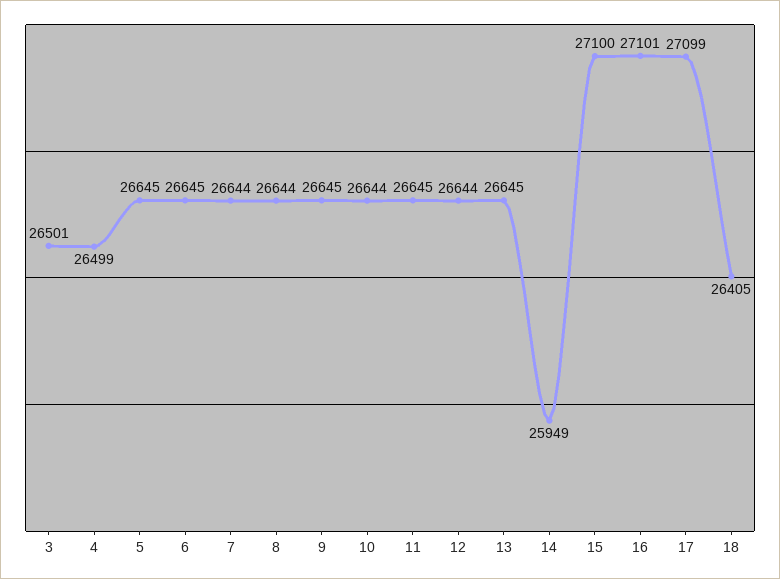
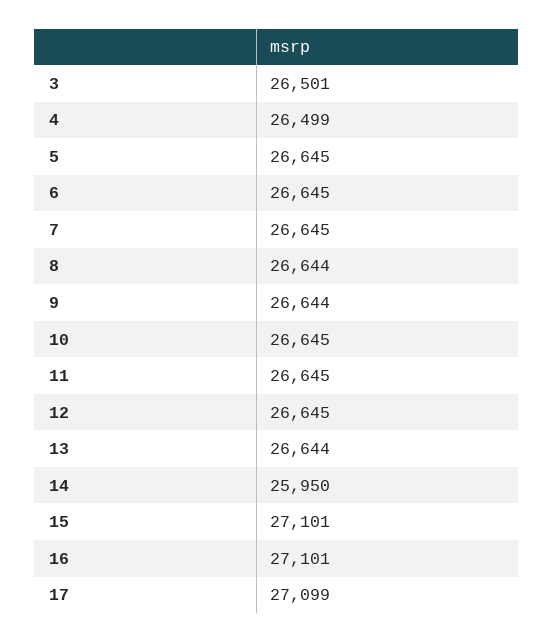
7: 26644 -> 26645
9: 26645 -> 26644
10: 26644 -> 26645
12: 26644 -> 26645
13: 26645 -> 26644
14: 25949 -> 25950
15: 27100 -> 27101
18: 26405 -> none

